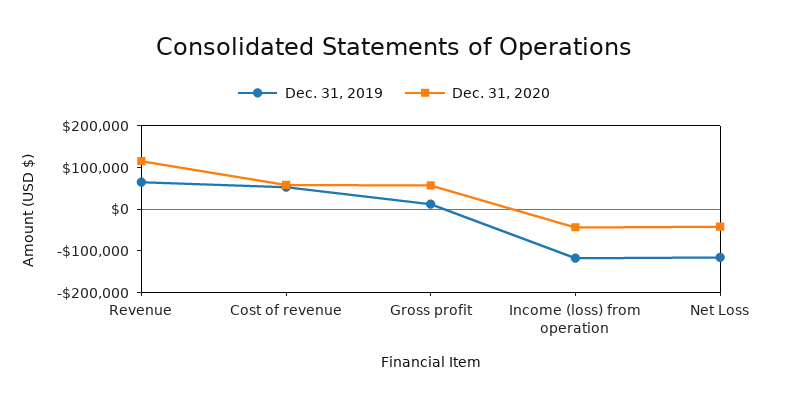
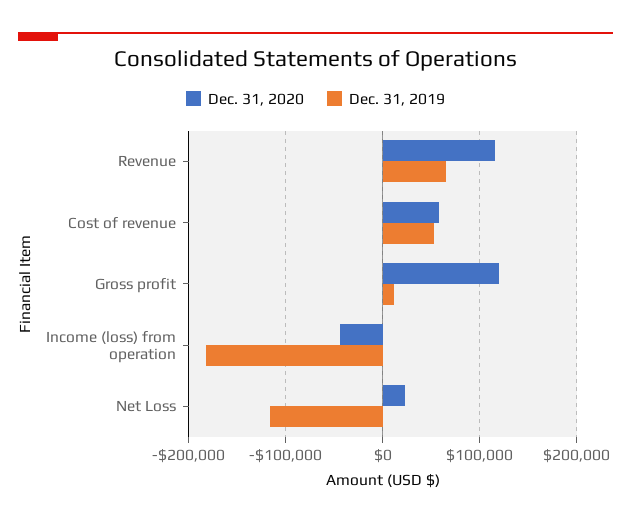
Dec. 31, 2020, Gross profit: 60000 -> 120000
Dec. 31, 2019, Income (loss) from operation: -120000 -> -180000
Dec. 31, 2020, Net Loss: -40000 -> 20000

